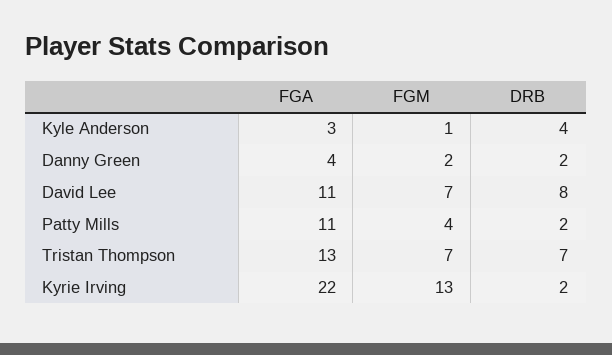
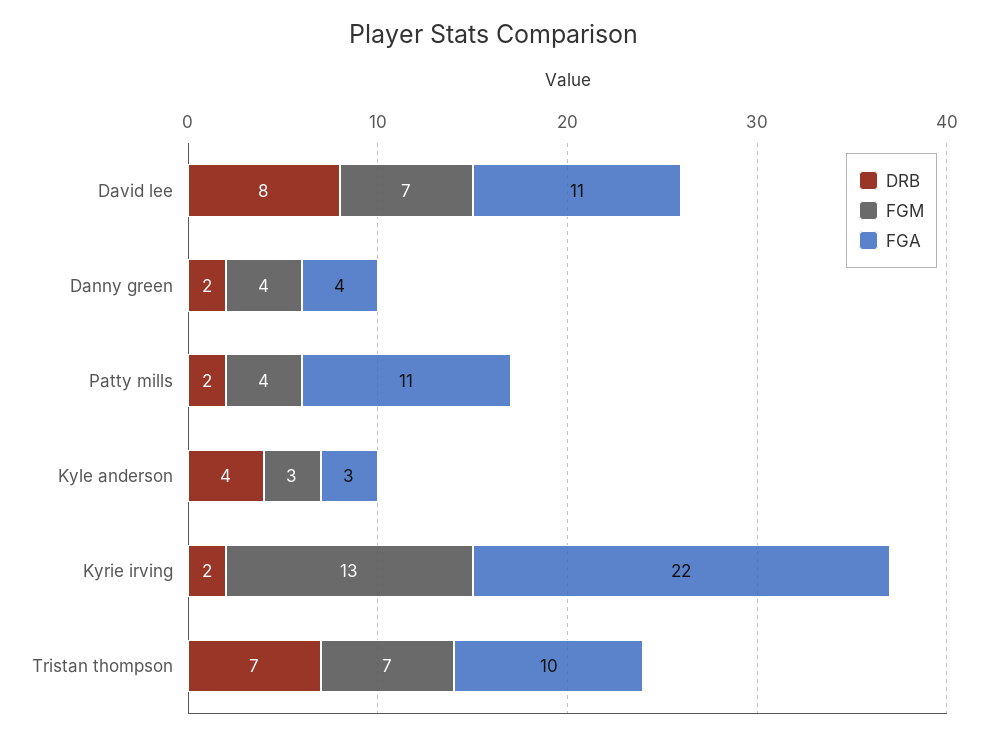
FGM, Kyle Anderson: 1 -> 3
FGM, Danny Green: 2 -> 4
FGA, Tristan Thompson: 13 -> 10

